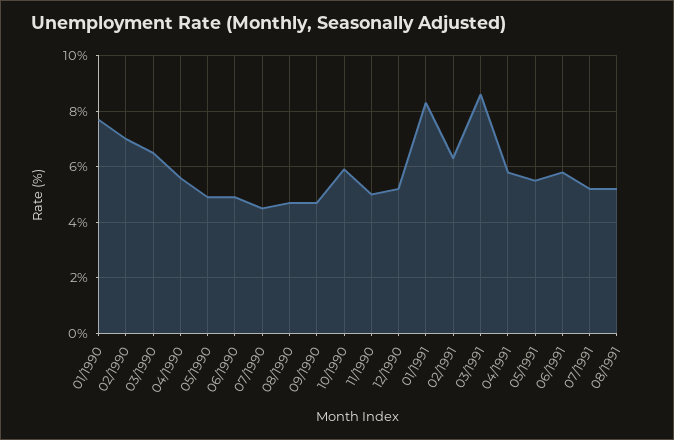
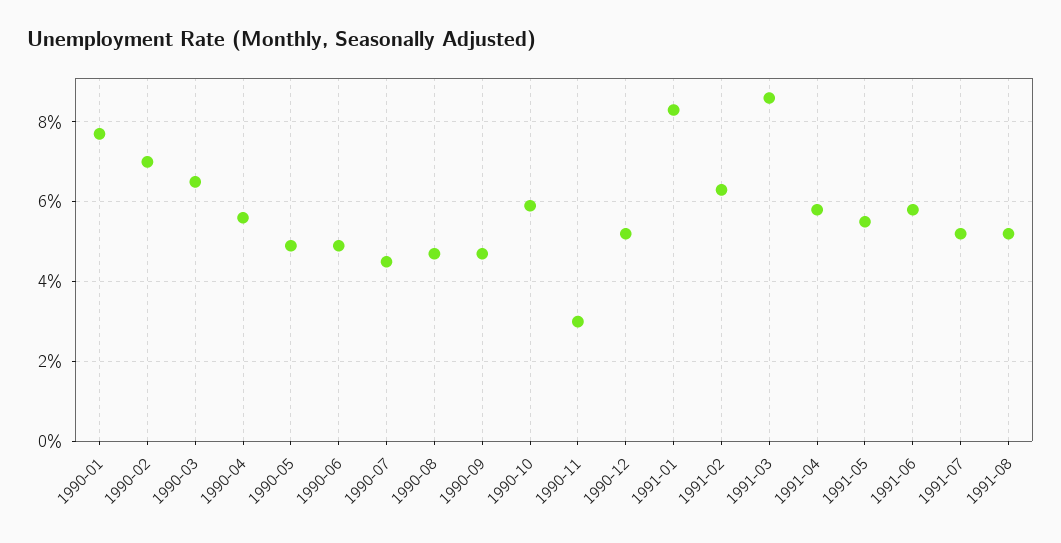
11/1990: 5 -> 3

